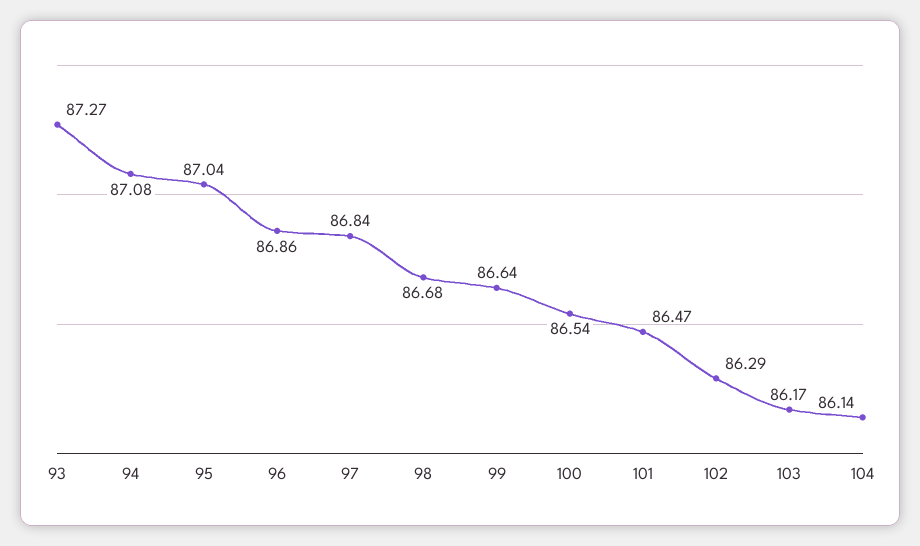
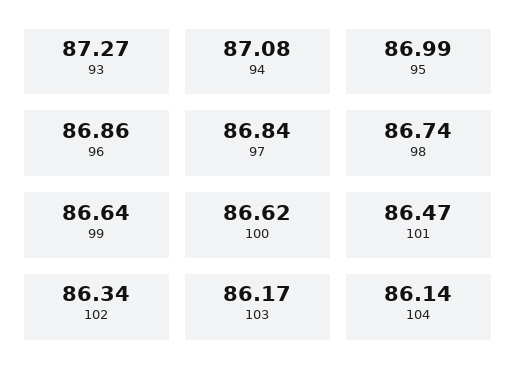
95: 87.04 -> 86.99
98: 86.68 -> 86.74
100: 86.54 -> 86.62
102: 86.29 -> 86.34

